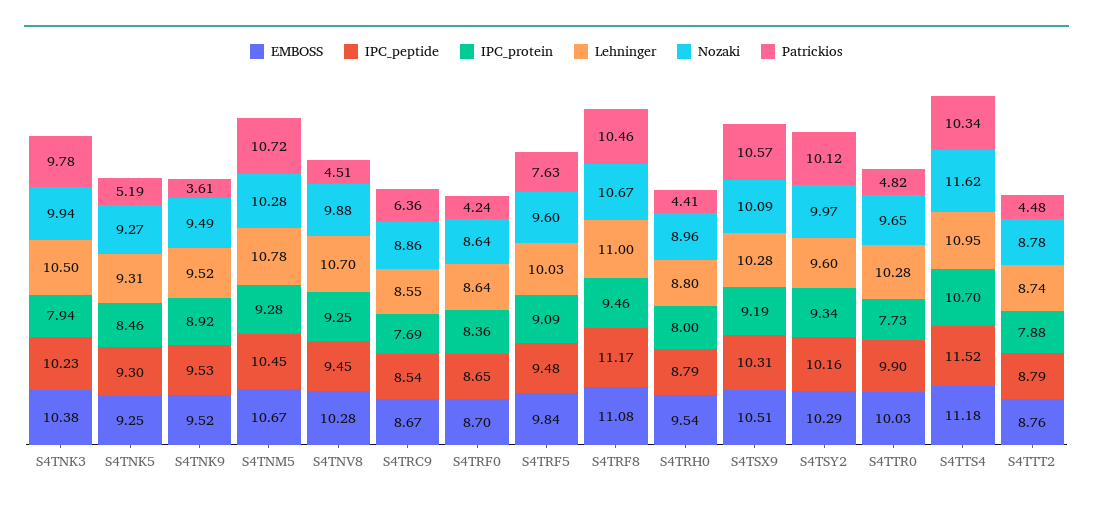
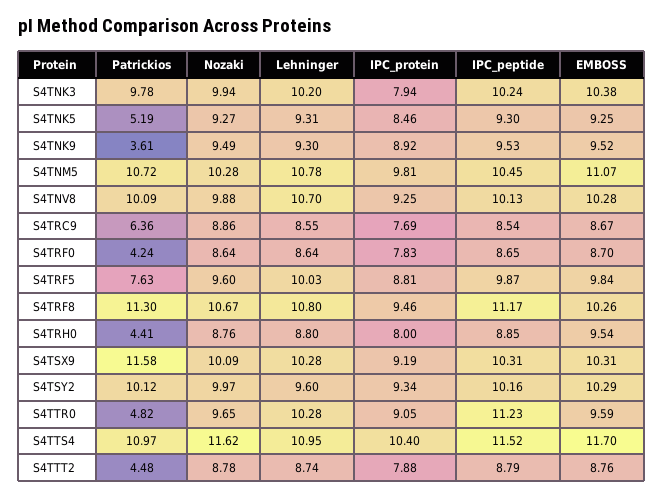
IPC_peptide, S4TNK3: 10.23 -> 10.24
Lehninger, S4TNK3: 10.5 -> 10.2
Lehninger, S4TNK9: 9.52 -> 9.3
EMBOSS, S4TNM5: 10.67 -> 11.07
IPC_protein, S4TNM5: 9.28 -> 9.81
IPC_peptide, S4TNV8: 9.45 -> 10.13
Patrickios, S4TNV8: 4.51 -> 10.09
IPC_protein, S4TRF0: 8.36 -> 7.83
IPC_peptide, S4TRF5: 9.48 -> 9.87
IPC_protein, S4TRF5: 9.09 -> 8.81
EMBOSS, S4TRF8: 11.08 -> 10.26
Lehninger, S4TRF8: 11 -> 10.8
Patrickios, S4TRF8: 10.46 -> 11.3
IPC_peptide, S4TRH0: 8.79 -> 8.85
Nozaki, S4TRH0: 8.96 -> 8.76
EMBOSS, S4TSX9: 10.51 -> 10.31
Patrickios, S4TSX9: 10.57 -> 11.58
EMBOSS, S4TTR0: 10.03 -> 9.59
IPC_peptide, S4TTR0: 9.9 -> 11.23
IPC_protein, S4TTR0: 7.73 -> 9.05
EMBOSS, S4TTS4: 11.18 -> 11.7
IPC_protein, S4TTS4: 10.7 -> 10.4
Patrickios, S4TTS4: 10.34 -> 10.97

